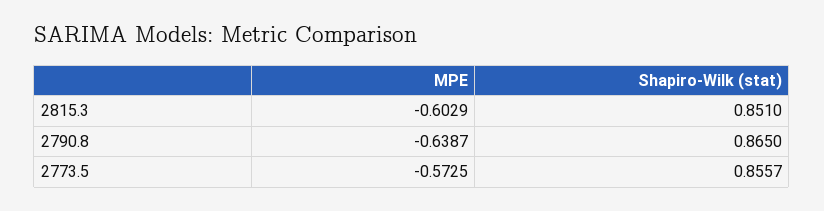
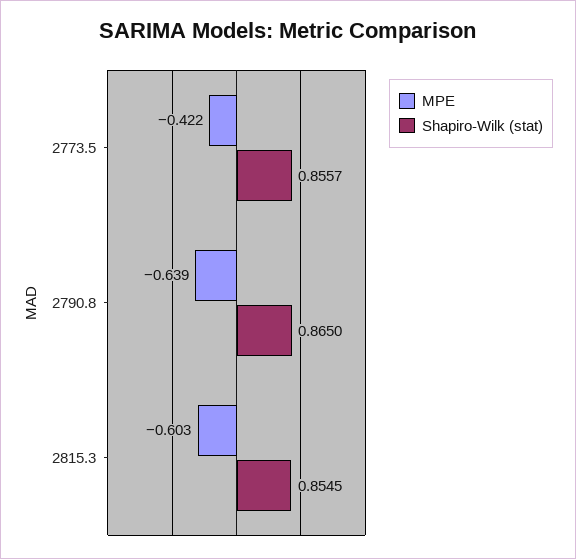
Shapiro-Wilk (stat), 2815.3: 0.851 -> 0.8545
MPE, 2773.5: -0.5725 -> -0.422

